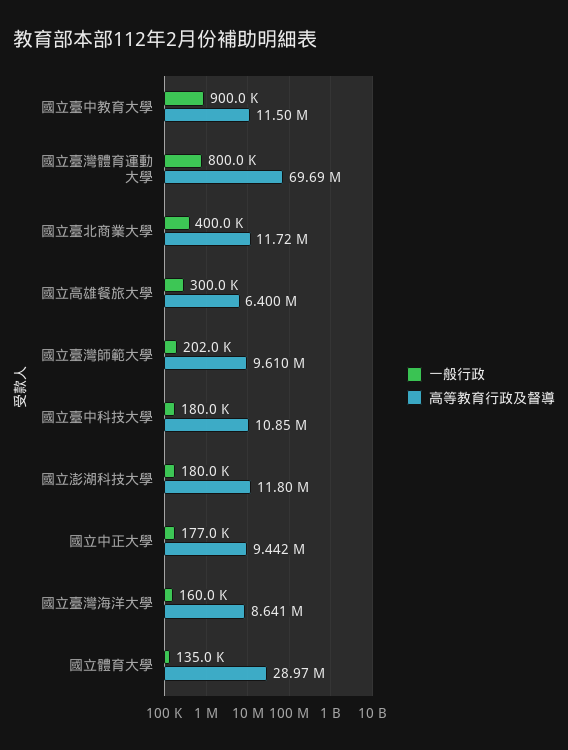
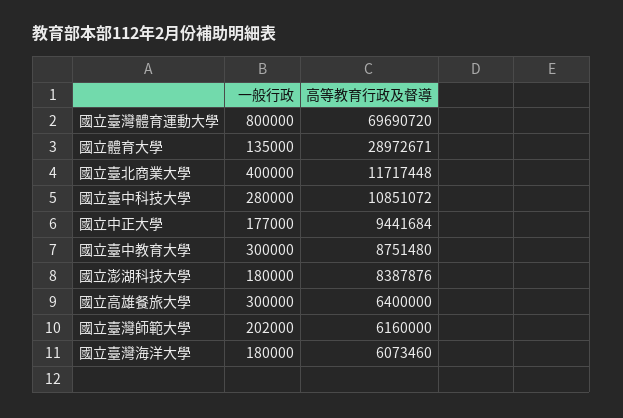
一般行政, 國立臺中教育大學: 900000 -> 300000
高等教育行政及督導, 國立臺中教育大學: 11500000 -> 8751480
高等教育行政及督導, 國立臺灣師範大學: 9610000 -> 6160000
一般行政, 國立臺中科技大學: 180000 -> 280000
高等教育行政及督導, 國立澎湖科技大學: 11800000 -> 8387876
一般行政, 國立臺灣海洋大學: 160000 -> 180000
高等教育行政及督導, 國立臺灣海洋大學: 8641000 -> 6073460

